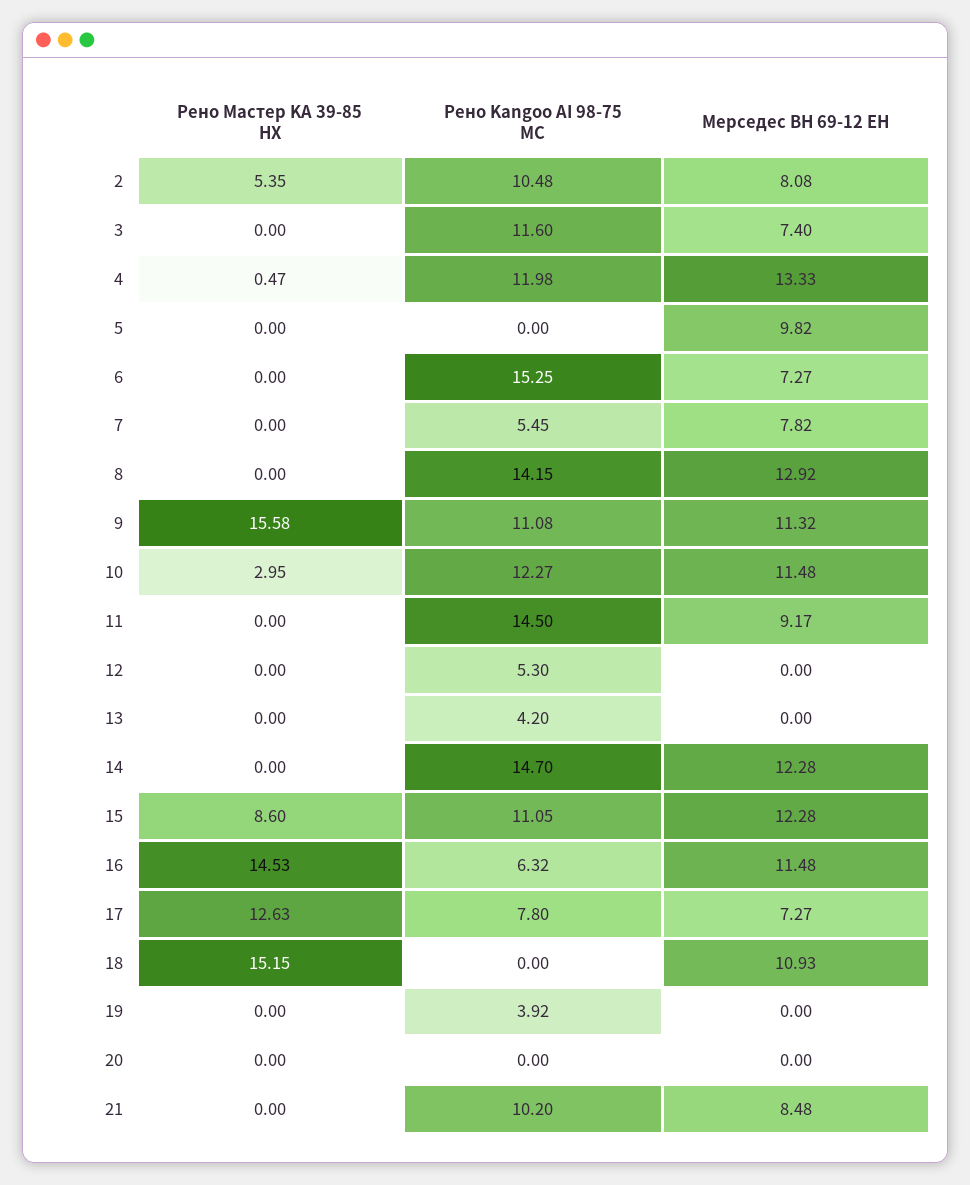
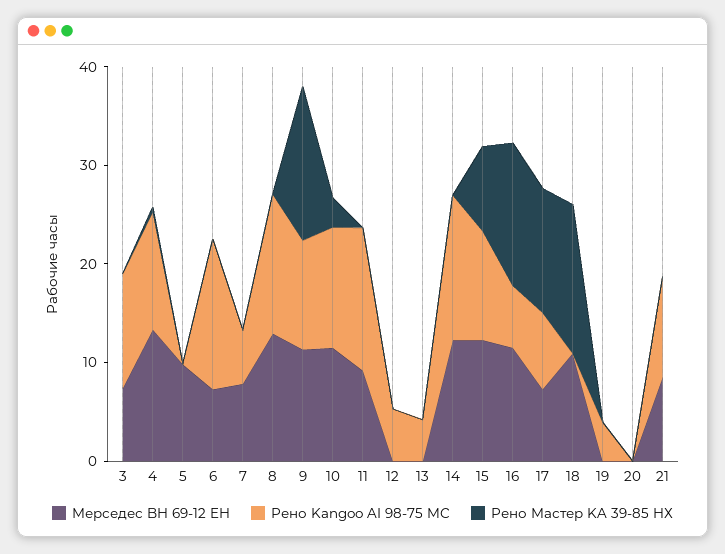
Рено Мастер KA 39-85 HХ, 2: 5.35 -> none
Рено Kangoo AI 98-75 MC, 2: 10.48 -> none
Мерседес BH 69-12 EH, 2: 8.08 -> none

